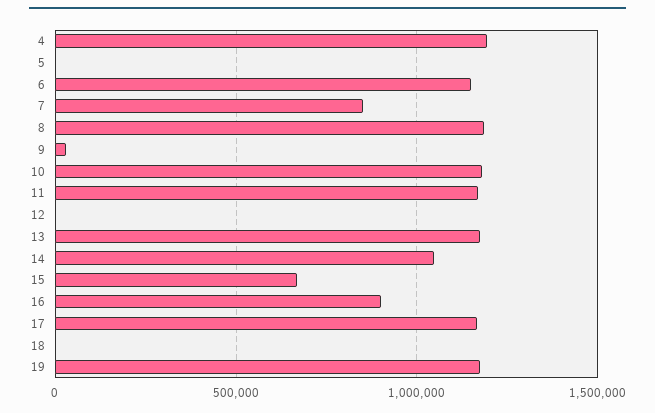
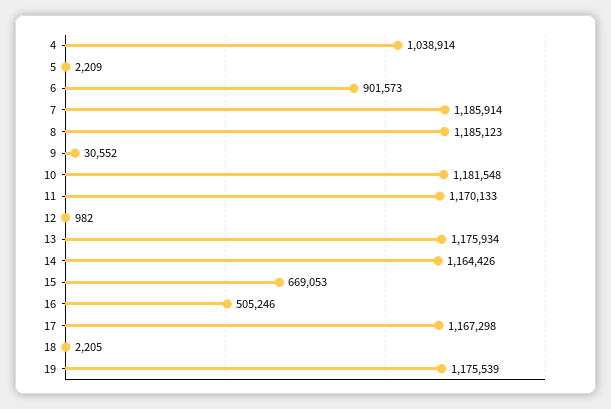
4: 1200000 -> 1038914
6: 1150000 -> 901573
7: 850000 -> 1185914
14: 1050000 -> 1164426
16: 900000 -> 505246

